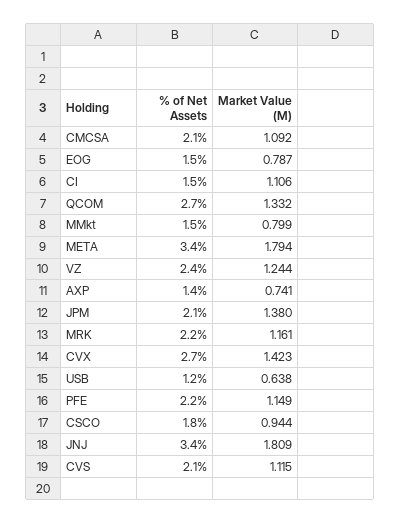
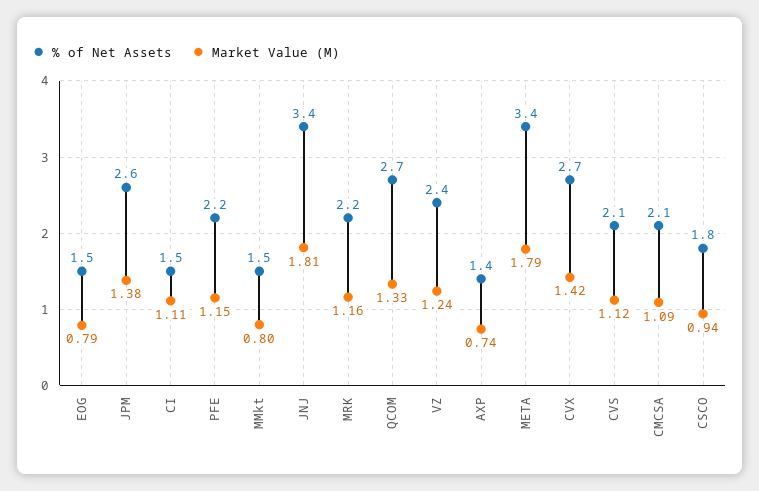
% of Net Assets, JPM: 2.1 -> 2.6
% of Net Assets, USB: 1.2 -> none
Market Value (M), USB: 0.638 -> none

